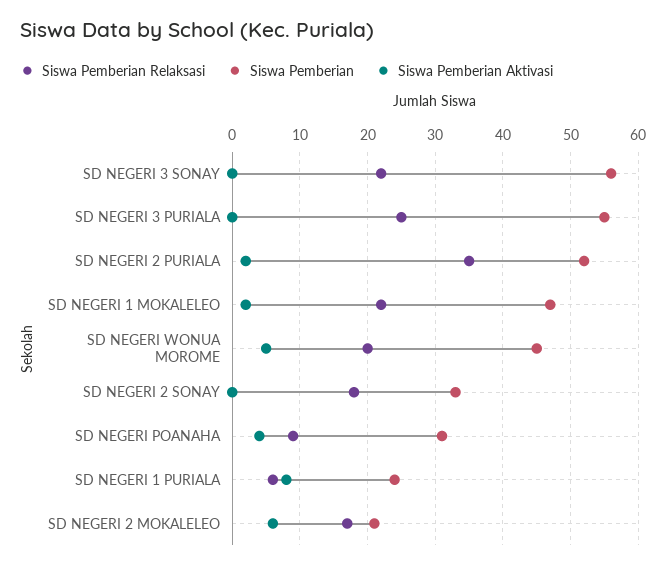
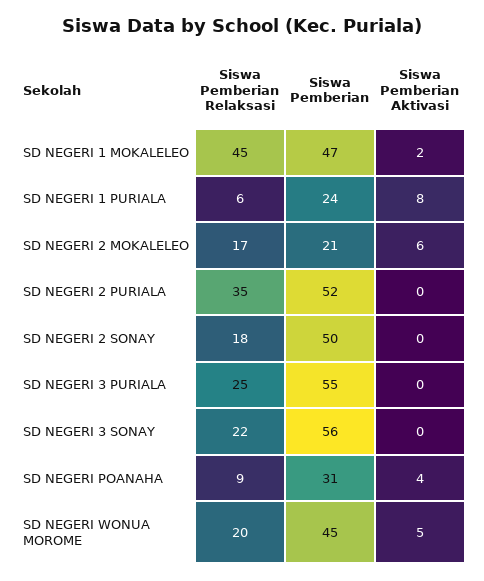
Siswa Pemberian Aktivasi, SD NEGERI 2 PURIALA: 2 -> 0
Siswa Pemberian Relaksasi, SD NEGERI 1 MOKALELEO: 22 -> 45
Siswa Pemberian, SD NEGERI 2 SONAY: 33 -> 50

